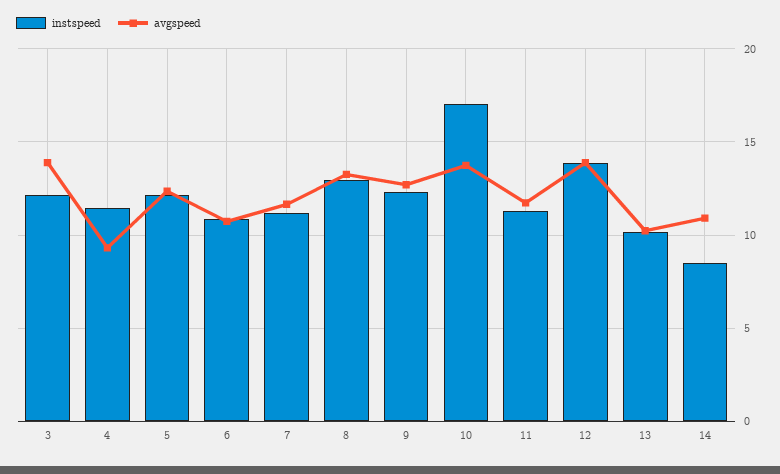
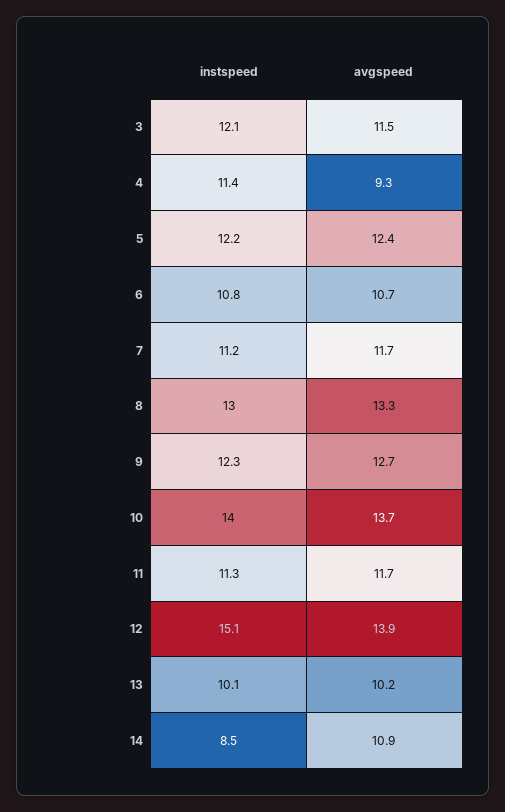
avgspeed, 3: 14 -> 11.5
instspeed, 10: 17 -> 14
instspeed, 12: 14 -> 15.1

